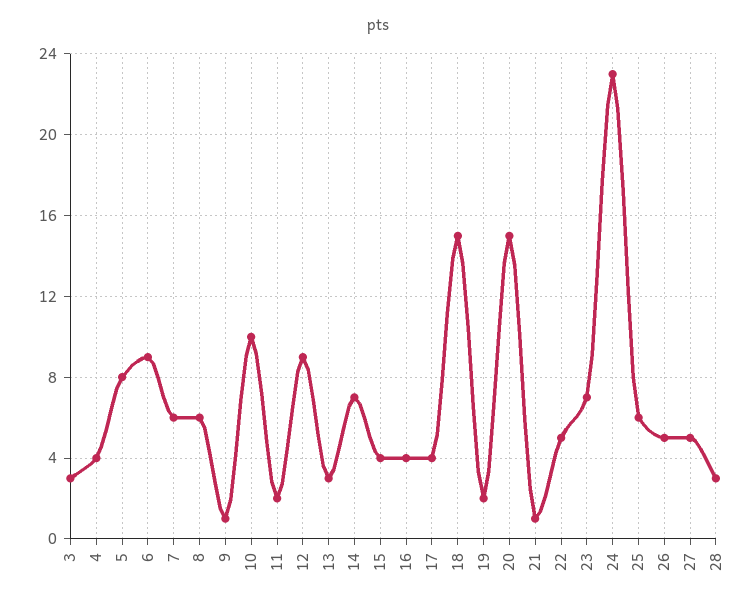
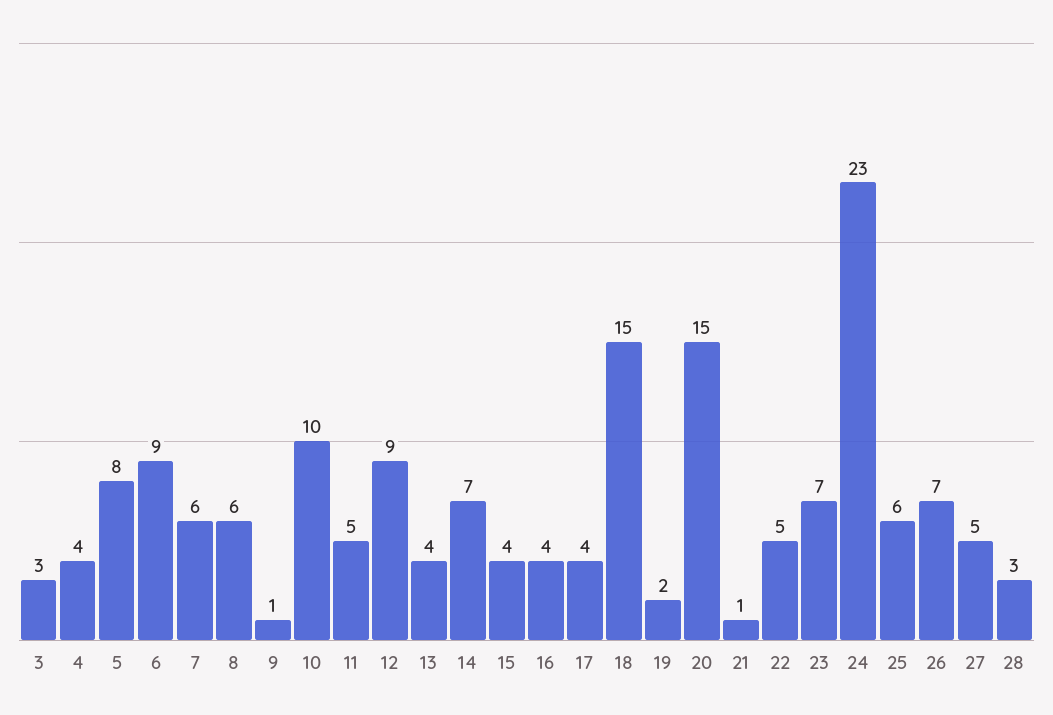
11: 2 -> 5
13: 3 -> 4
26: 5 -> 7

